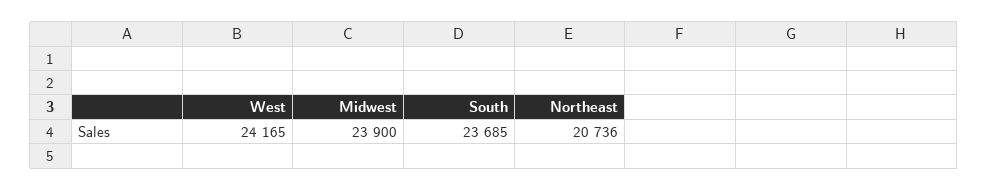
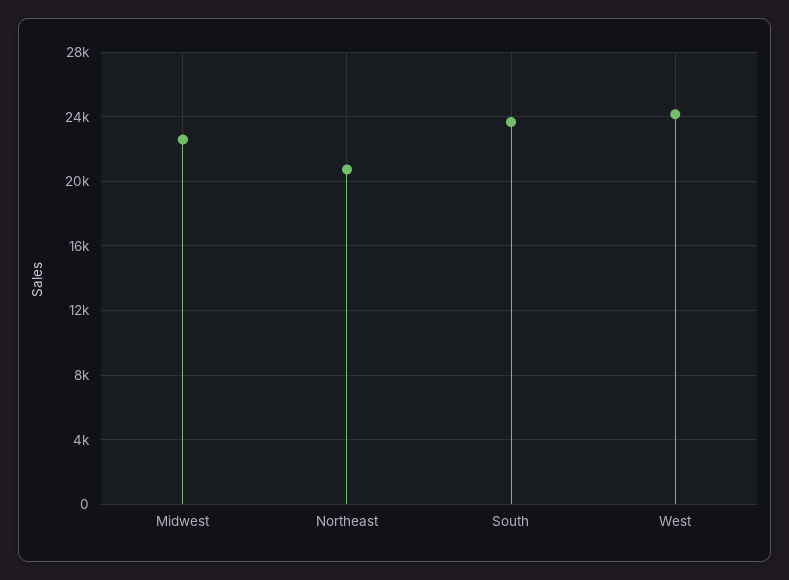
Midwest: 23900 -> 22500

